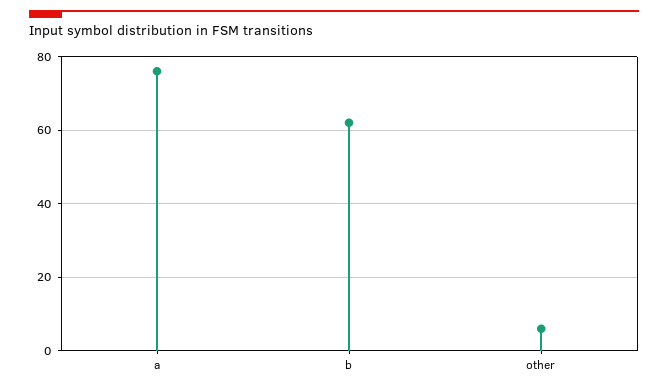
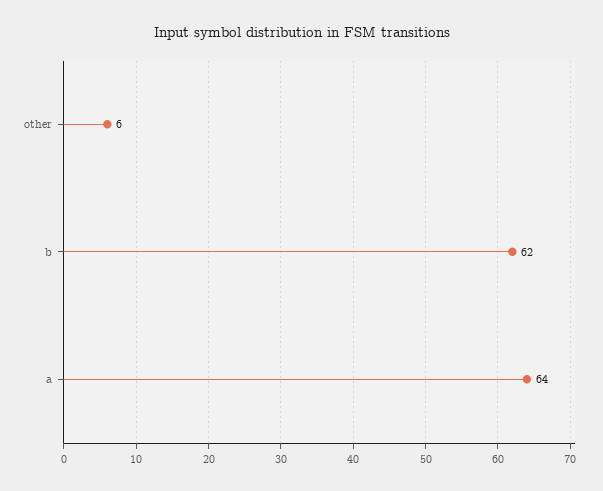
a: 75 -> 64

